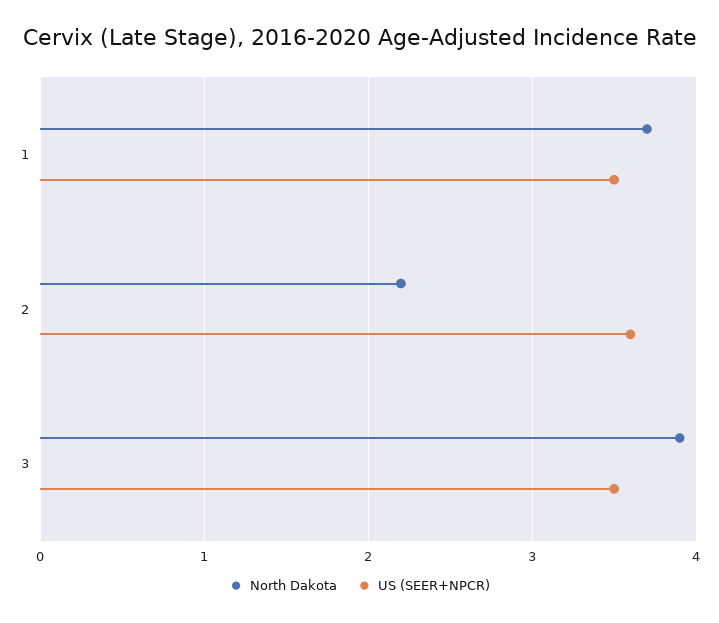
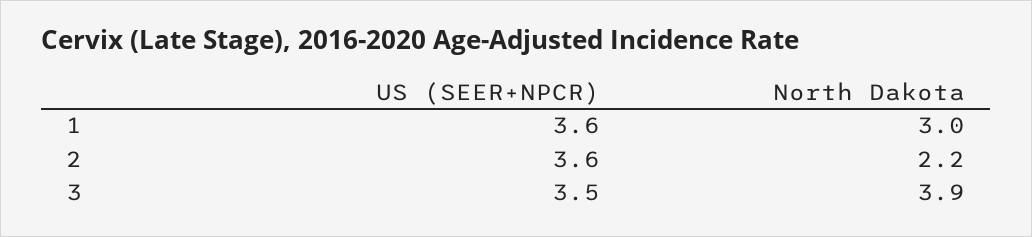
North Dakota, 1: 3.7 -> 3
US (SEER+NPCR), 1: 3.5 -> 3.6

